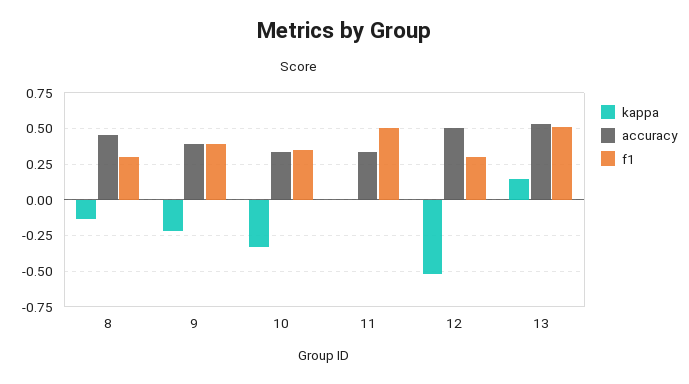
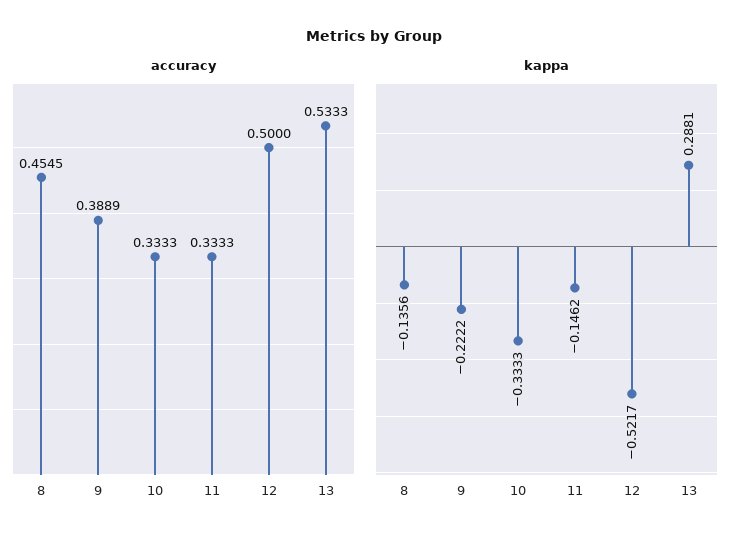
f1, 8: 0.3 -> none
f1, 9: 0.4 -> none
f1, 10: 0.35 -> none
kappa, 11: 0 -> -0.1462
f1, 11: 0.5 -> none
f1, 12: 0.3 -> none
kappa, 13: 0.15 -> 0.2881
f1, 13: 0.5 -> none

